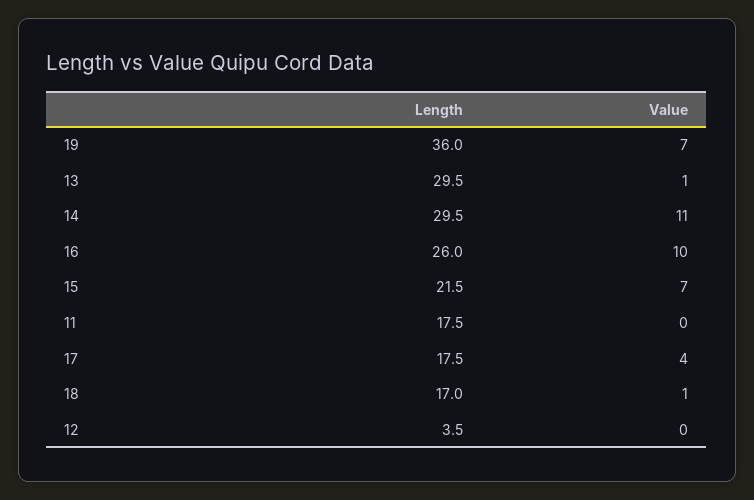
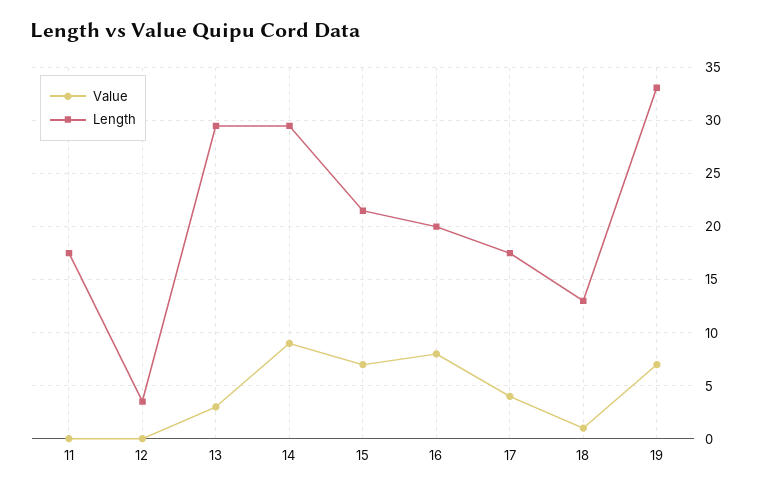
Length, 19: 36 -> 33
Value, 13: 1 -> 3
Value, 14: 11 -> 9
Length, 16: 26 -> 20
Value, 16: 10 -> 8
Length, 18: 17 -> 13

